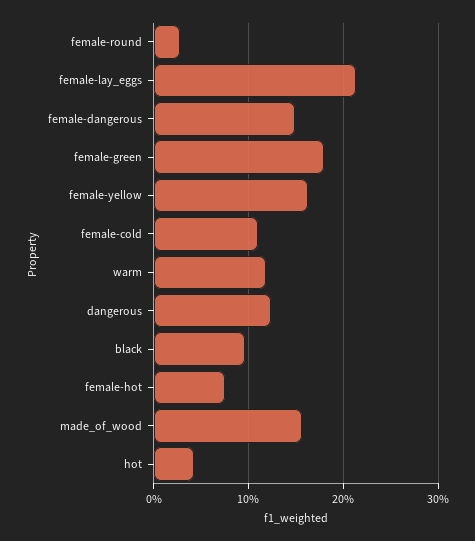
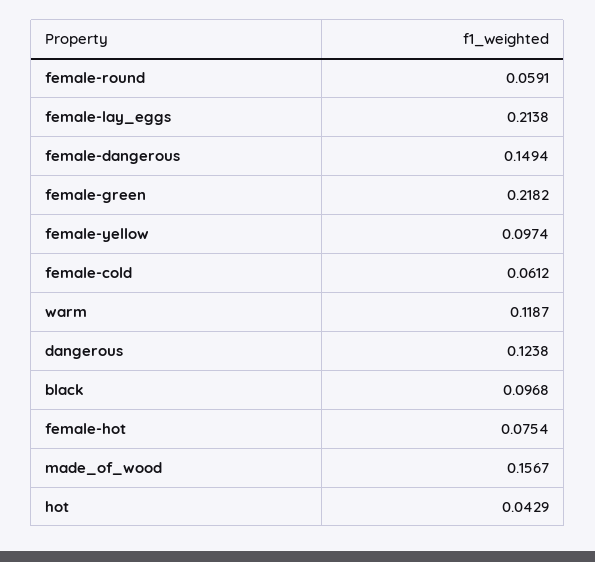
female-round: 0.03 -> 0.0591
female-green: 0.18 -> 0.2182
female-yellow: 0.16 -> 0.0974
female-cold: 0.11 -> 0.0612

